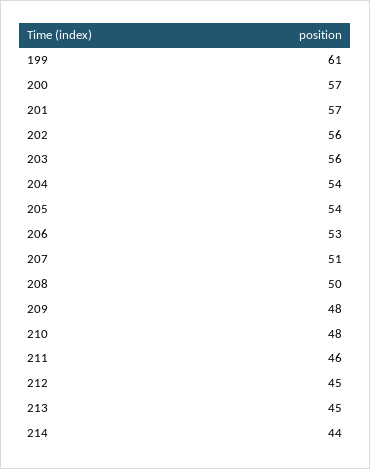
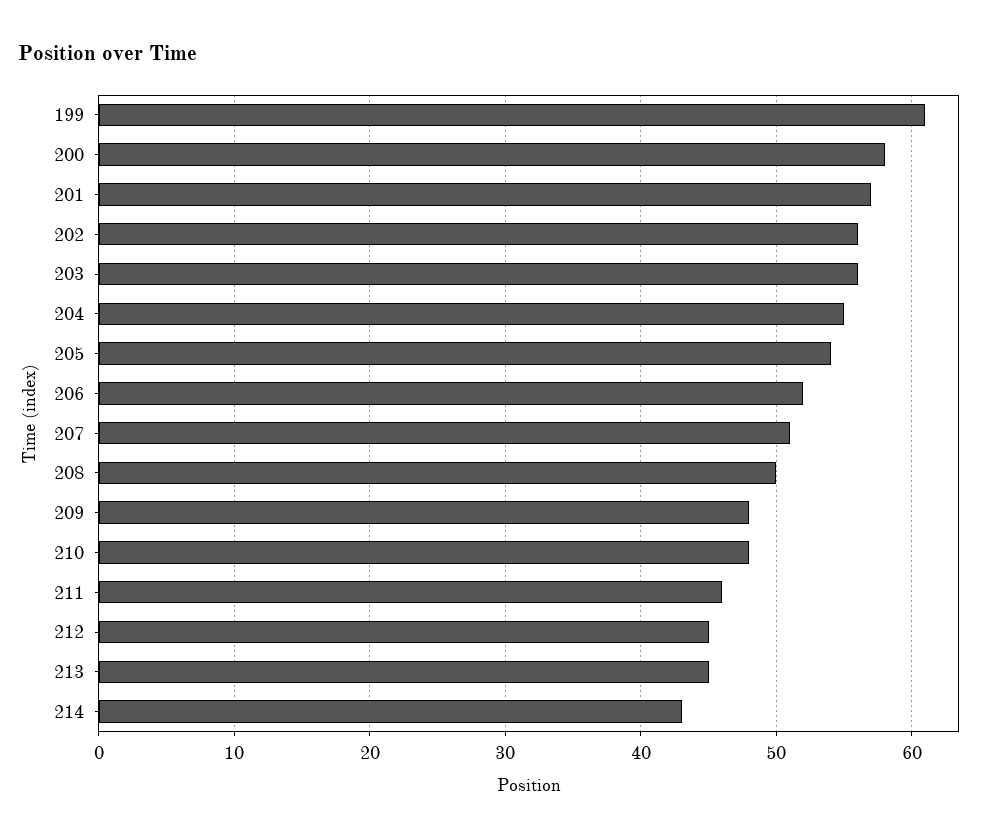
200: 57 -> 58
204: 54 -> 55
206: 53 -> 52
214: 44 -> 43

